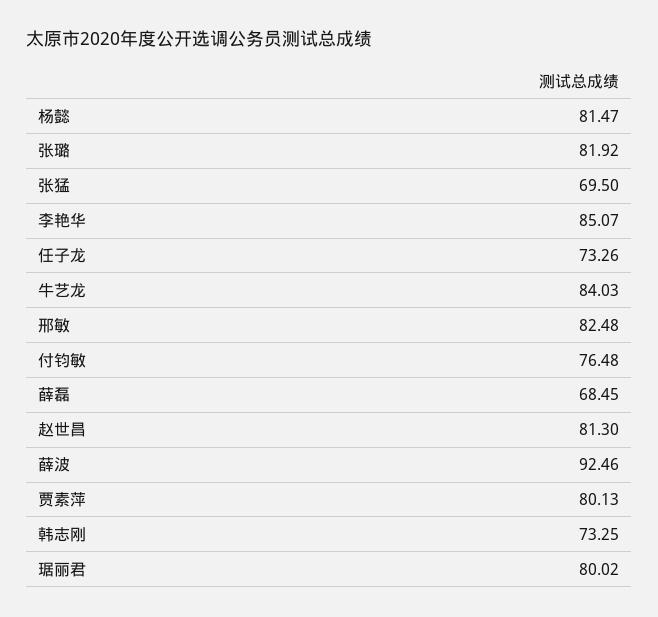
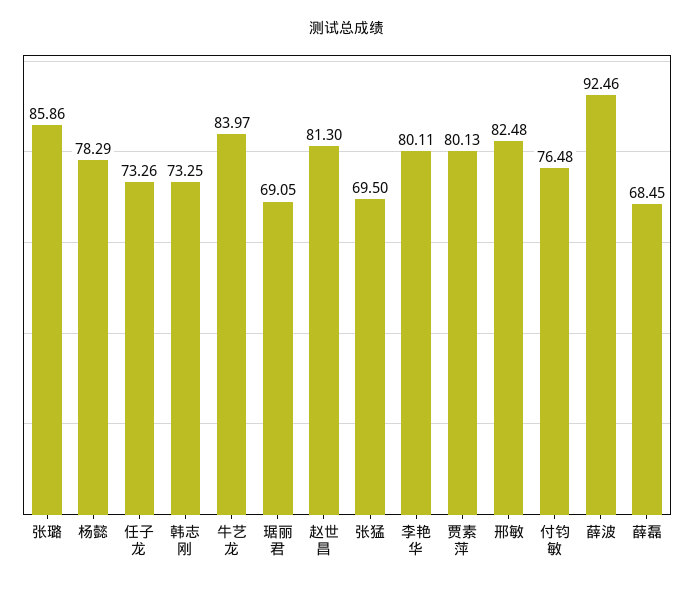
杨懿: 81.47 -> 78.29
张璐: 81.92 -> 85.86
李艳华: 85.07 -> 80.11
牛艺龙: 84.03 -> 83.97
琚丽君: 80.02 -> 69.05

